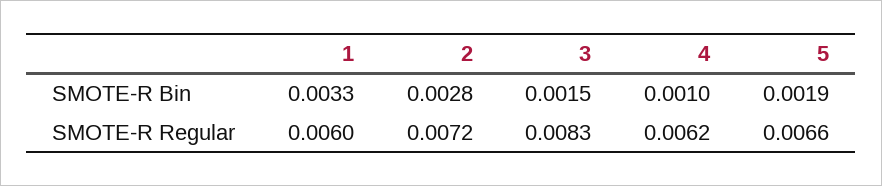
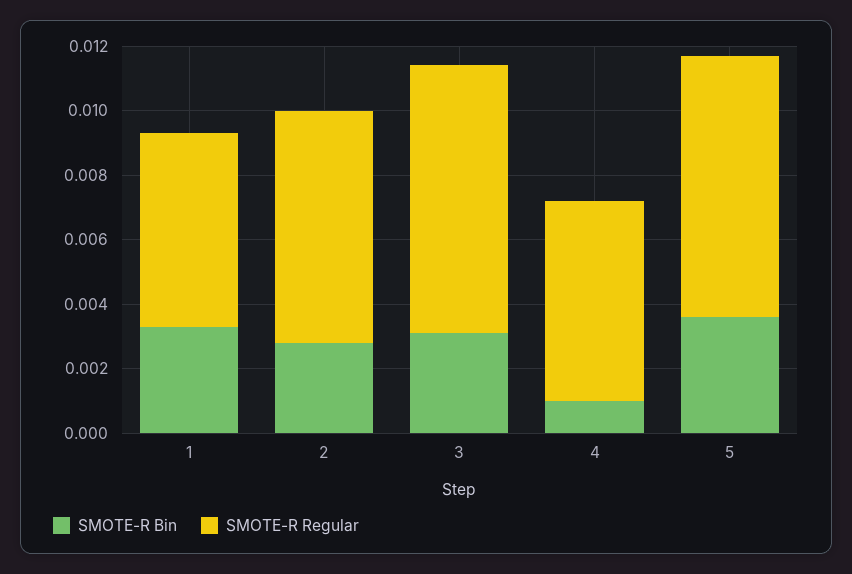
SMOTE-R Bin, 3: 0.0015 -> 0.003
SMOTE-R Bin, 5: 0.0019 -> 0.0035
SMOTE-R Regular, 5: 0.0066 -> 0.008

